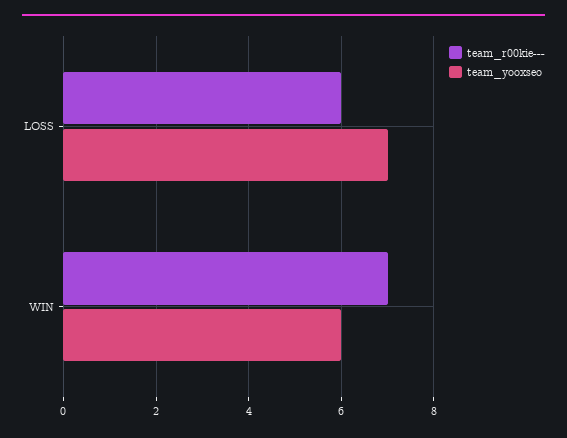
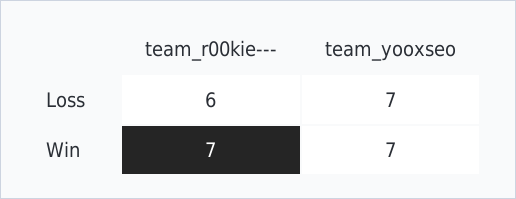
team_yooxseo, WIN: 6 -> 7

